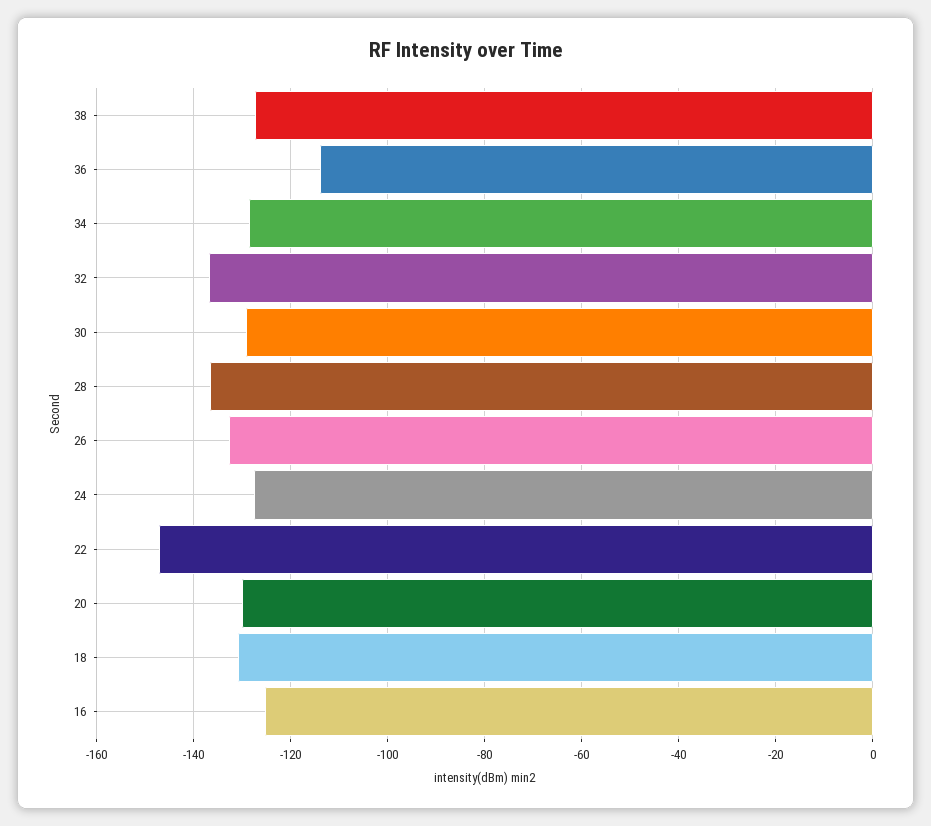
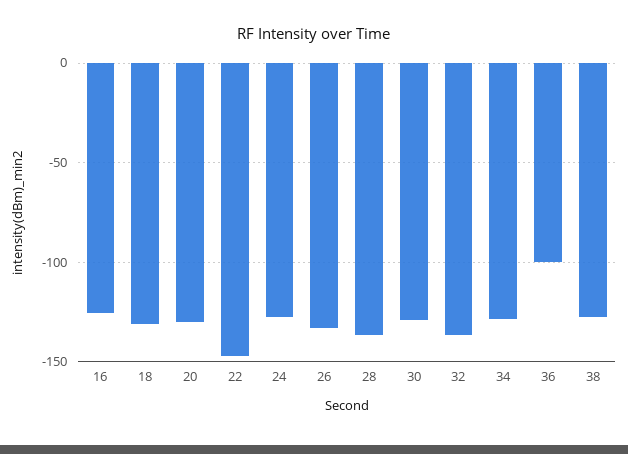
36: -114 -> -100

